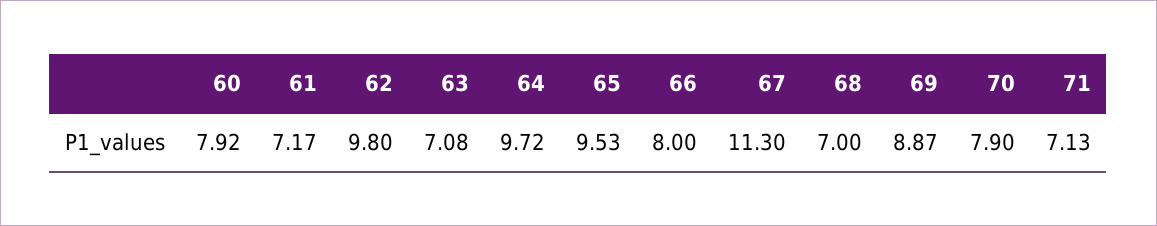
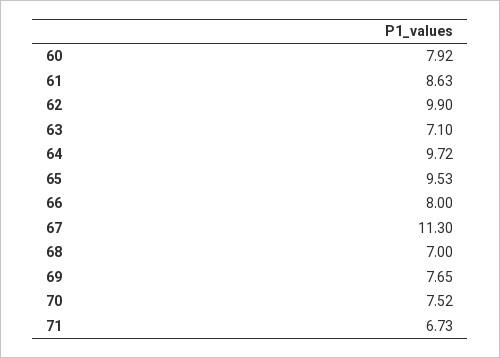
61: 7.17 -> 8.63
62: 9.8 -> 9.9
63: 7.08 -> 7.1
69: 8.87 -> 7.65
70: 7.9 -> 7.52
71: 7.13 -> 6.73

